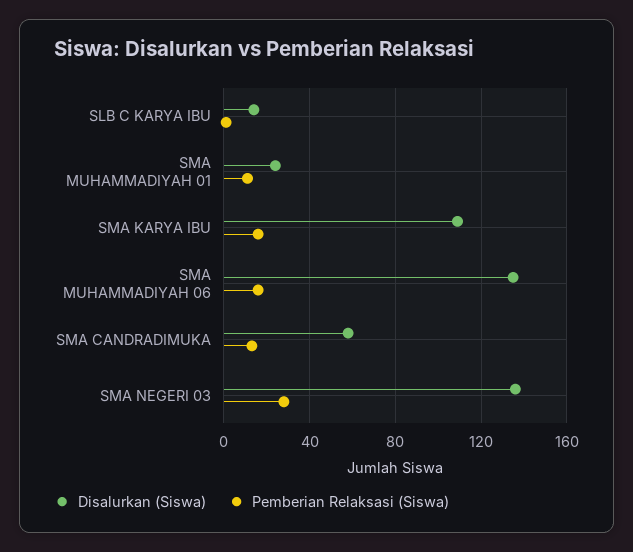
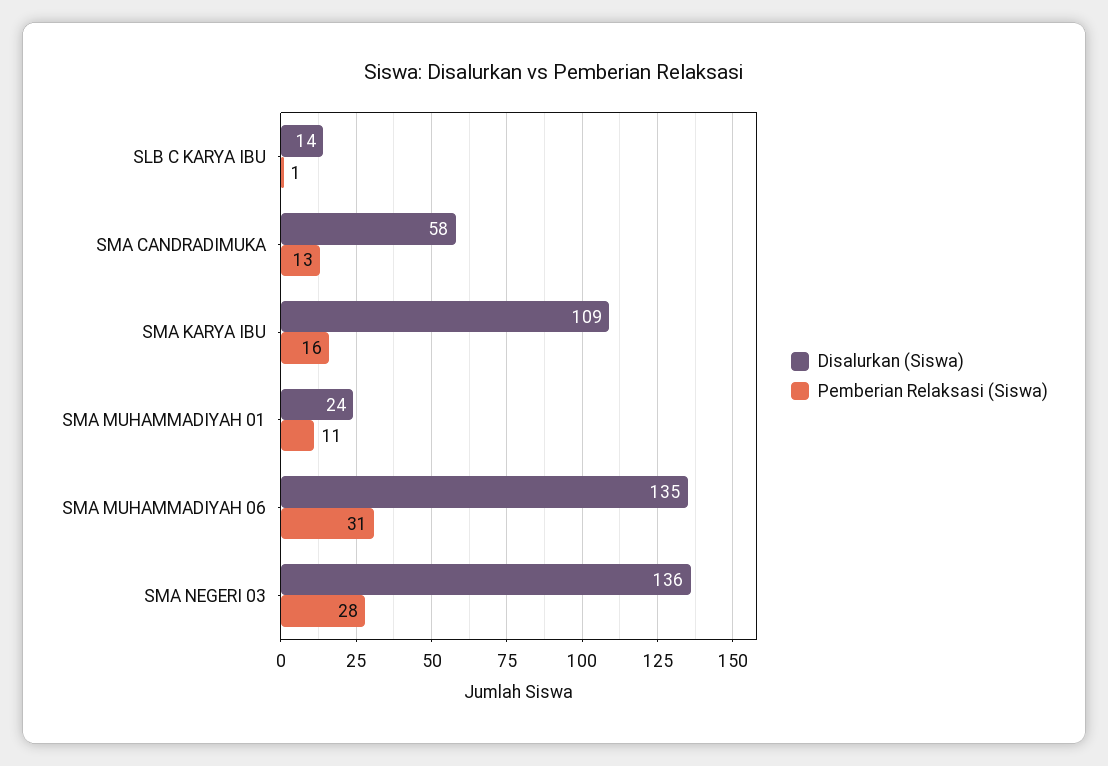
Pemberian Relaksasi (Siswa), SMA MUHAMMADIYAH 06: 15 -> 31

